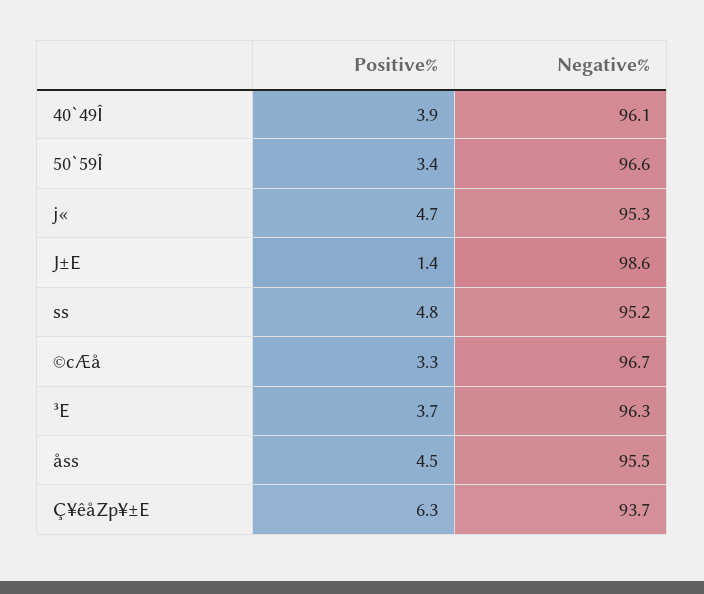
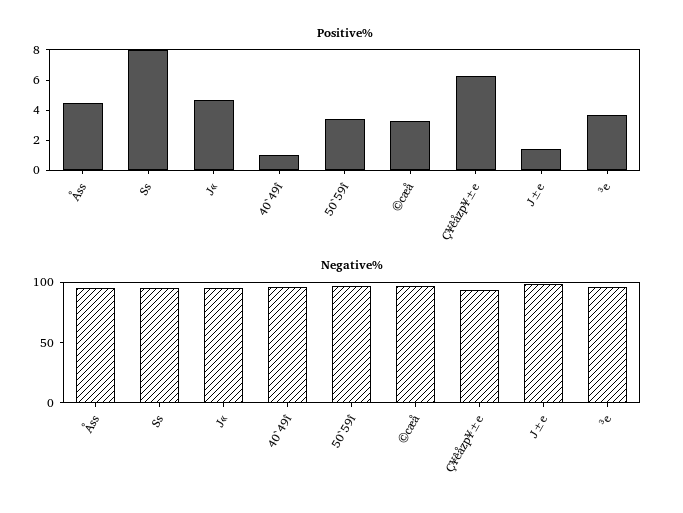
Positive%, 40`49Î: 3.9 -> 1
Positive%, ss: 4.8 -> 8

